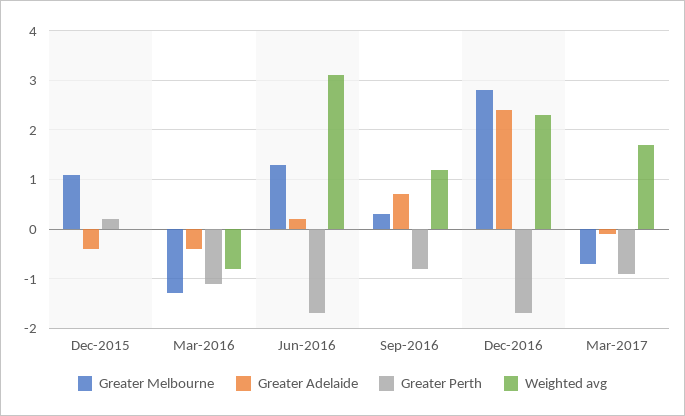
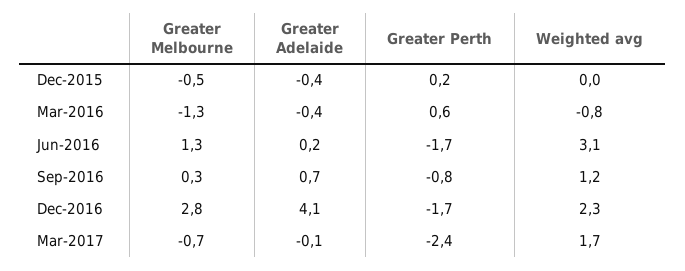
Greater Melbourne, Dec-2015: 1 -> -0.5
Greater Perth, Mar-2016: -1 -> 0.6
Greater Adelaide, Dec-2016: 2.5 -> 4.1
Greater Perth, Mar-2017: -1 -> -2.4

